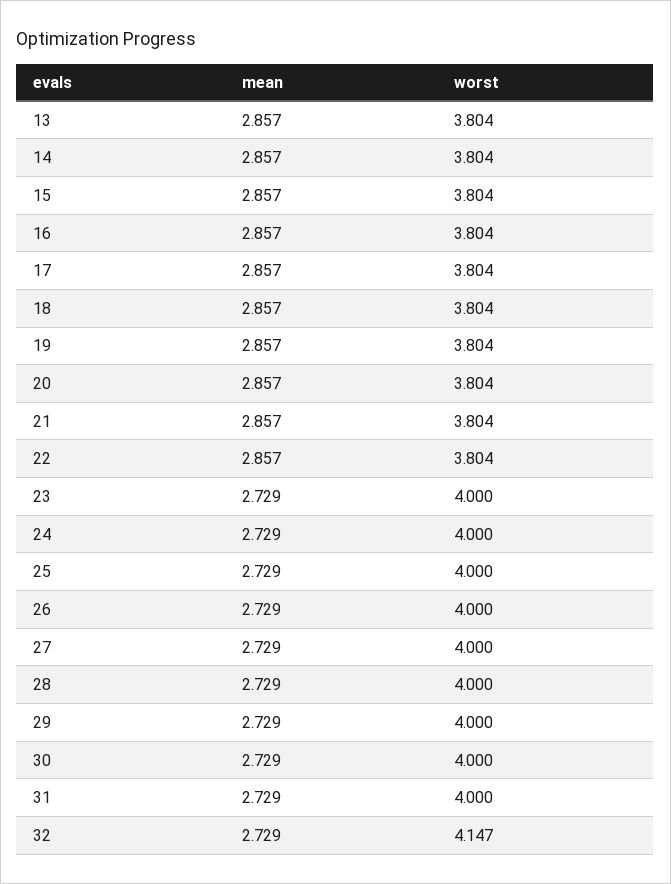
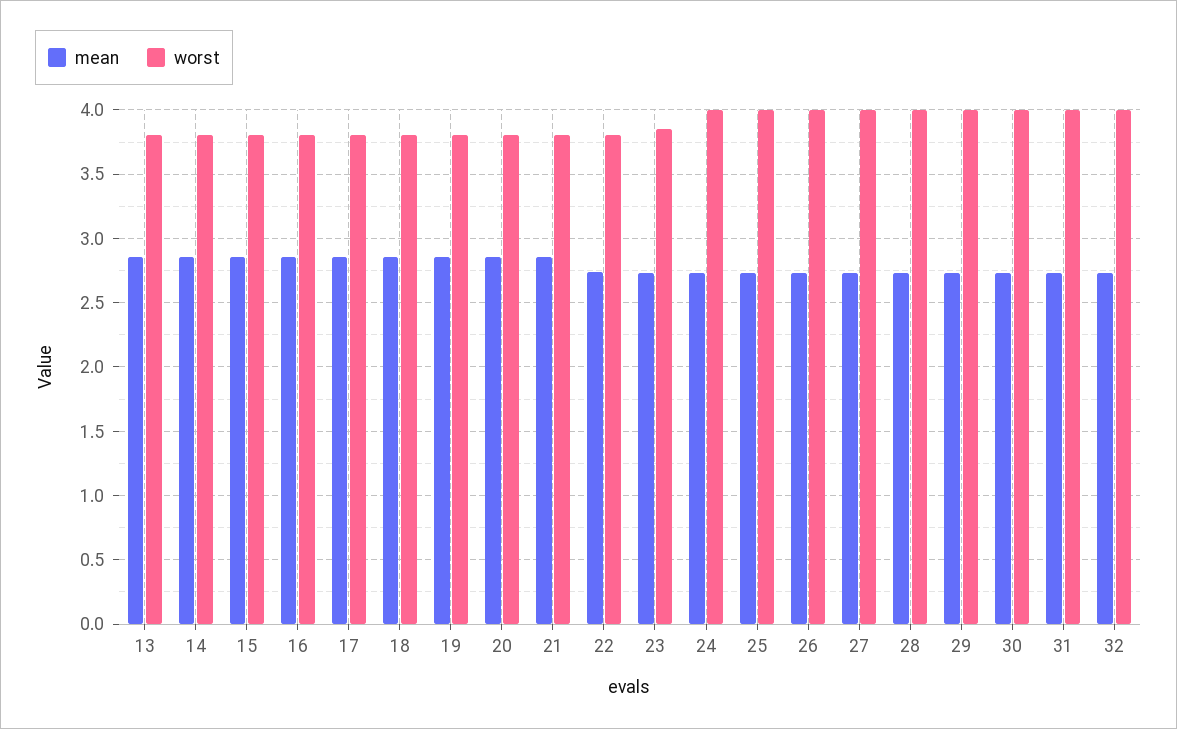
mean, 22: 2.857 -> 2.75
worst, 23: 4 -> 3.85
worst, 32: 4.147 -> 4

